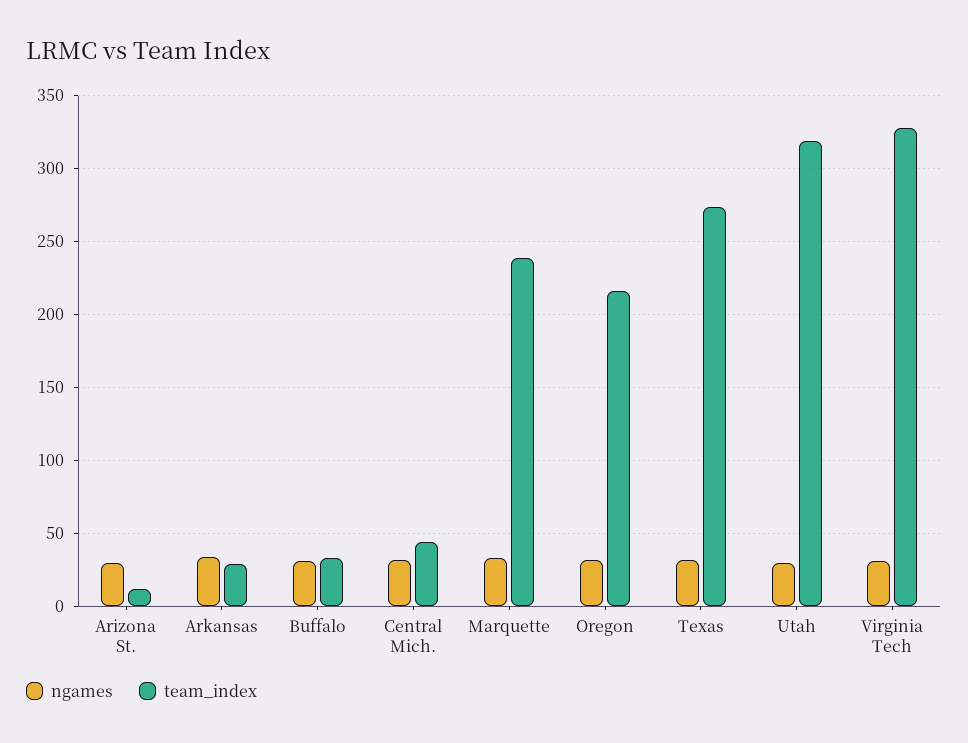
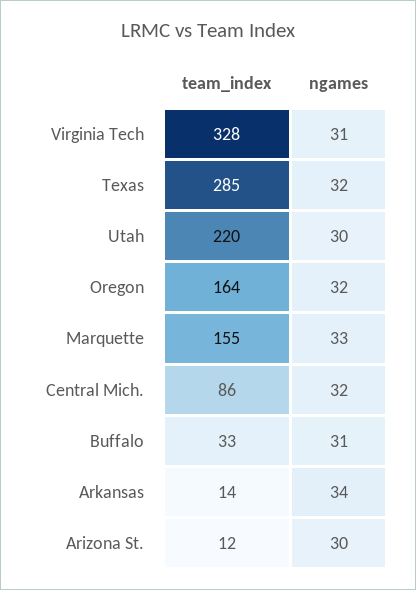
team_index, Arkansas: 30 -> 14
team_index, Central Mich.: 45 -> 86
team_index, Marquette: 240 -> 155
team_index, Oregon: 215 -> 164
team_index, Texas: 275 -> 285
team_index, Utah: 320 -> 220

